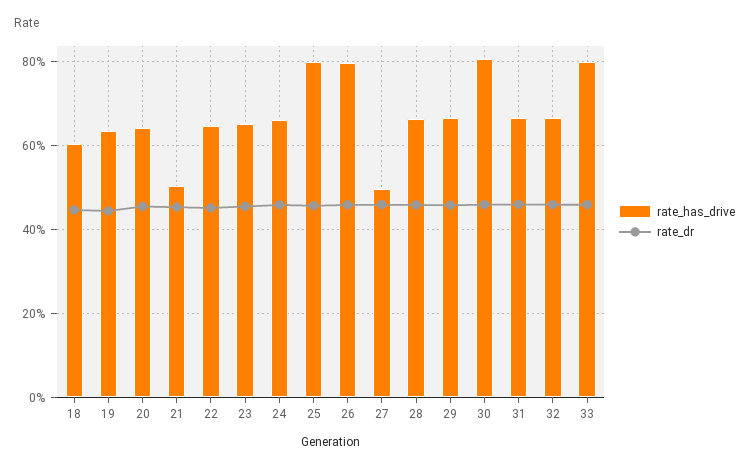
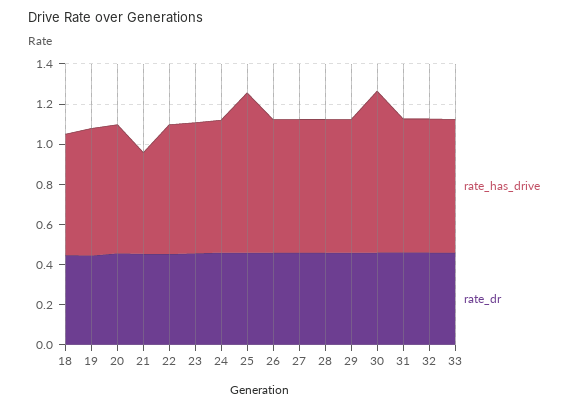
rate_has_drive, 26: 0.8 -> 0.65
rate_has_drive, 27: 0.5 -> 0.65
rate_has_drive, 33: 0.8 -> 0.65

